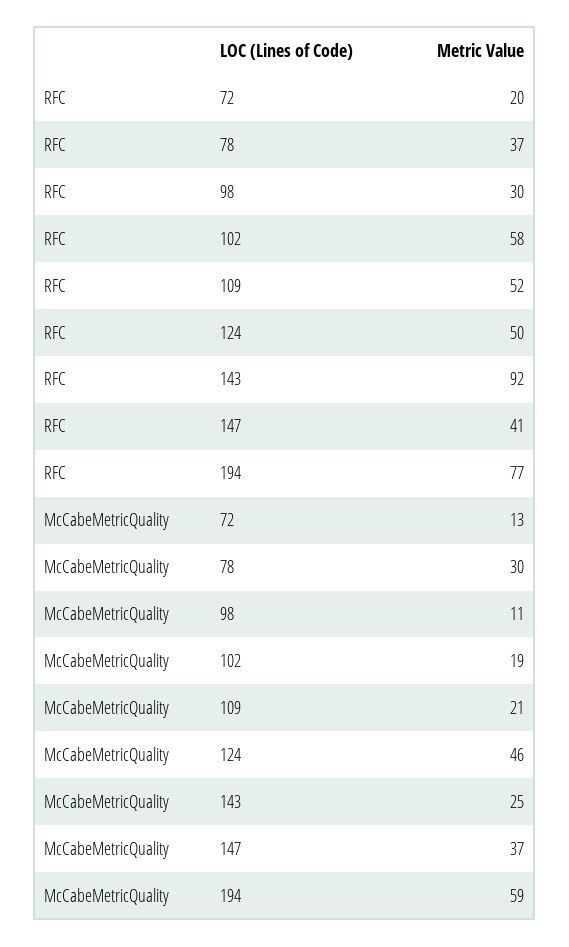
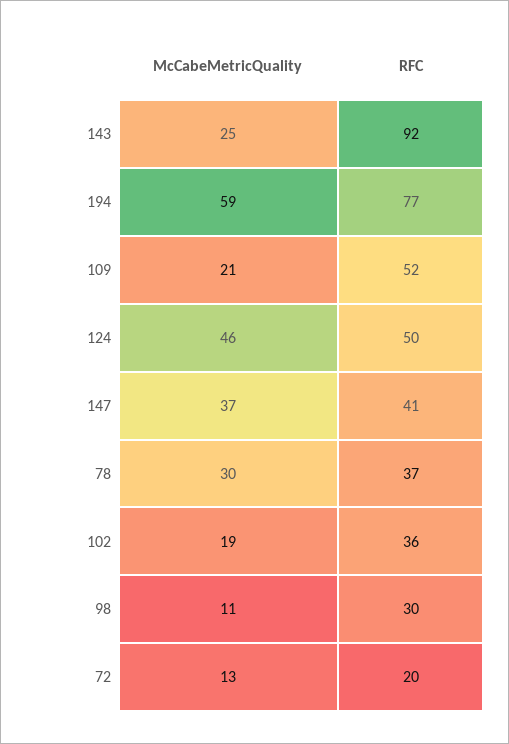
RFC, 102: 58 -> 36

